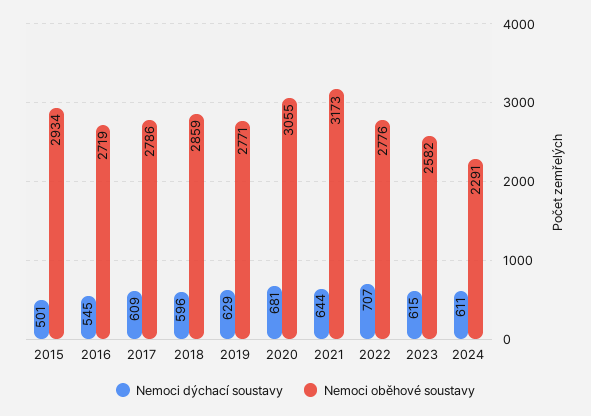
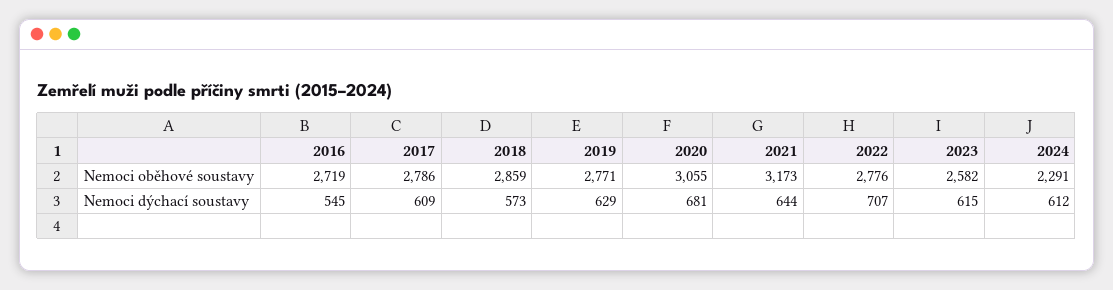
Nemoci dýchací soustavy, 2015: 501 -> none
Nemoci oběhové soustavy, 2015: 2934 -> none
Nemoci dýchací soustavy, 2018: 596 -> 573
Nemoci dýchací soustavy, 2024: 611 -> 612

